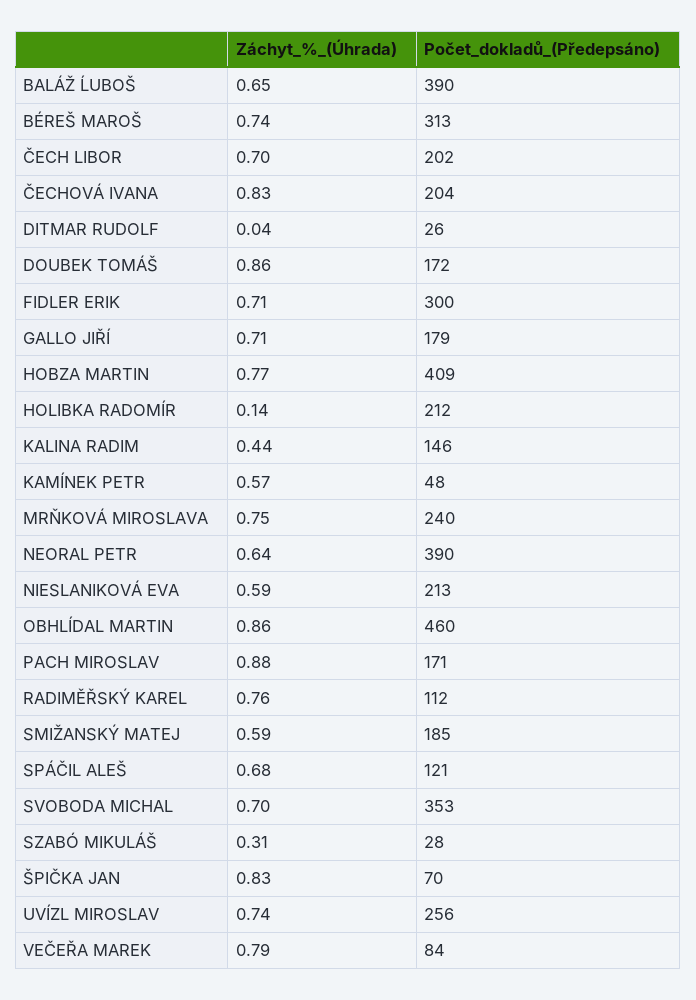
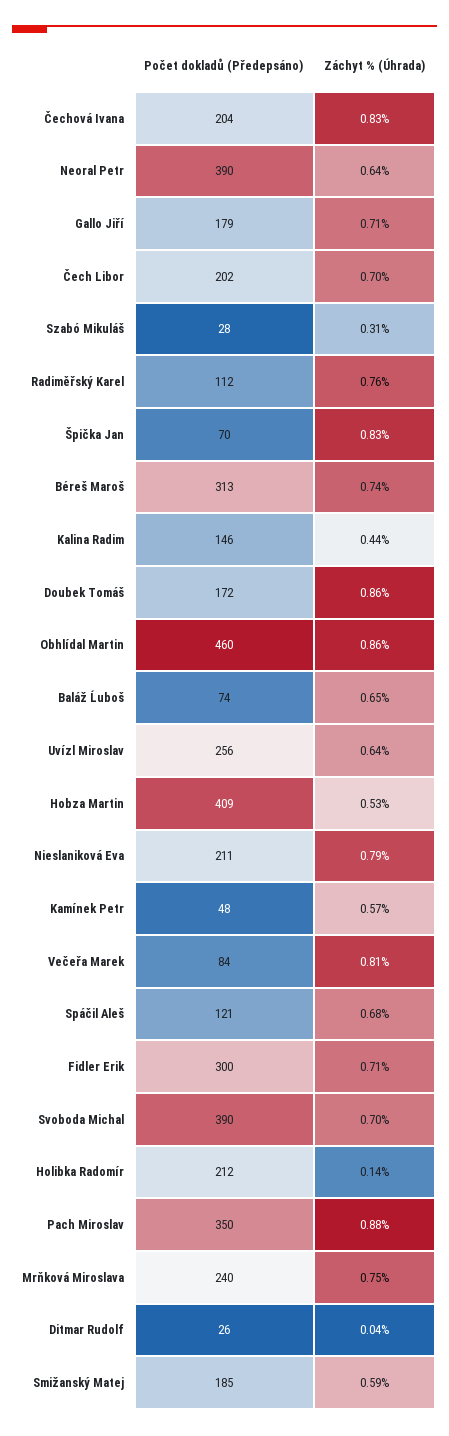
Počet_dokladů_(Předepsáno), BALÁŽ ĹUBOŠ: 390 -> 74
Záchyt_%_(Úhrada), HOBZA MARTIN: 0.77 -> 0.53
Záchyt_%_(Úhrada), NIESLANIKOVÁ EVA: 0.59 -> 0.79
Počet_dokladů_(Předepsáno), NIESLANIKOVÁ EVA: 213 -> 211
Počet_dokladů_(Předepsáno), PACH MIROSLAV: 171 -> 350
Počet_dokladů_(Předepsáno), SVOBODA MICHAL: 353 -> 390
Záchyt_%_(Úhrada), UVÍZL MIROSLAV: 0.74 -> 0.64
Záchyt_%_(Úhrada), VEČEŘA MAREK: 0.79 -> 0.81

